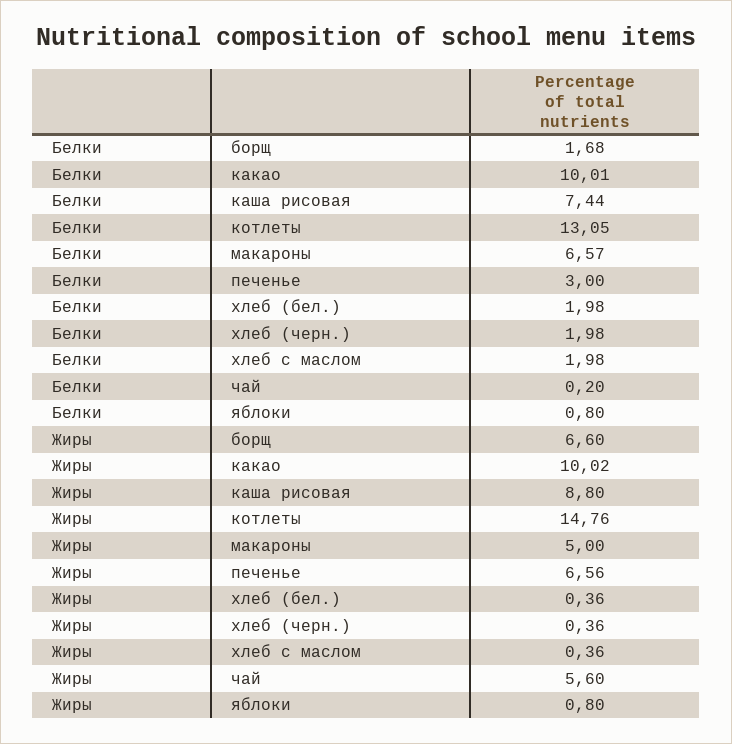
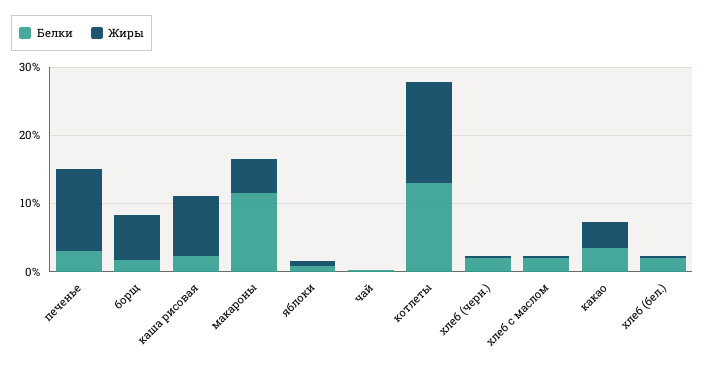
Белки, какао: 10.01 -> 4
Белки, каша рисовая: 7.44 -> 2
Белки, макароны: 6.57 -> 12
Жиры, какао: 10.02 -> 4
Жиры, печенье: 6.56 -> 12
Жиры, чай: 5.6 -> 0

